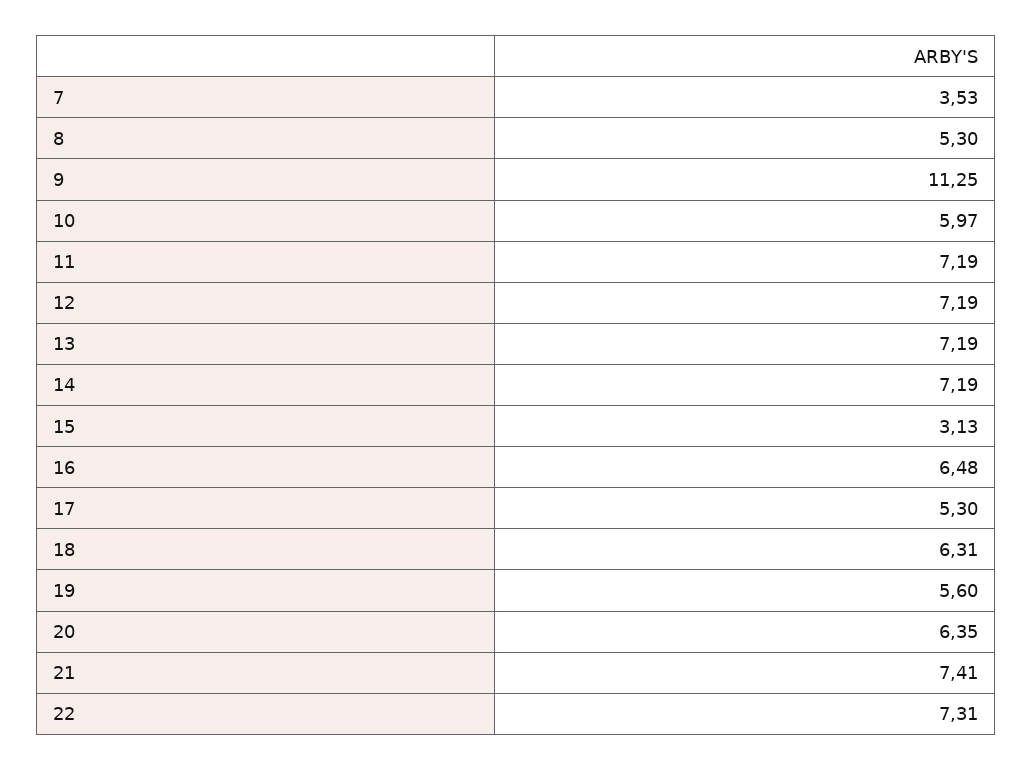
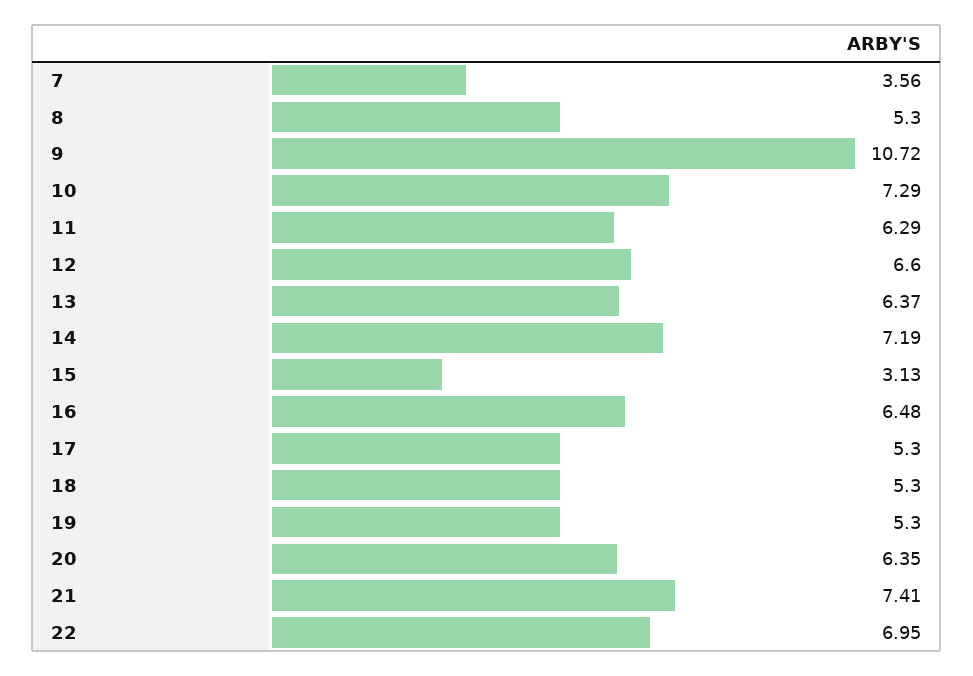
7: 3.53 -> 3.56
9: 11.25 -> 10.72
10: 5.97 -> 7.29
11: 7.19 -> 6.29
12: 7.19 -> 6.6
13: 7.19 -> 6.37
18: 6.31 -> 5.3
19: 5.6 -> 5.3
22: 7.31 -> 6.95

